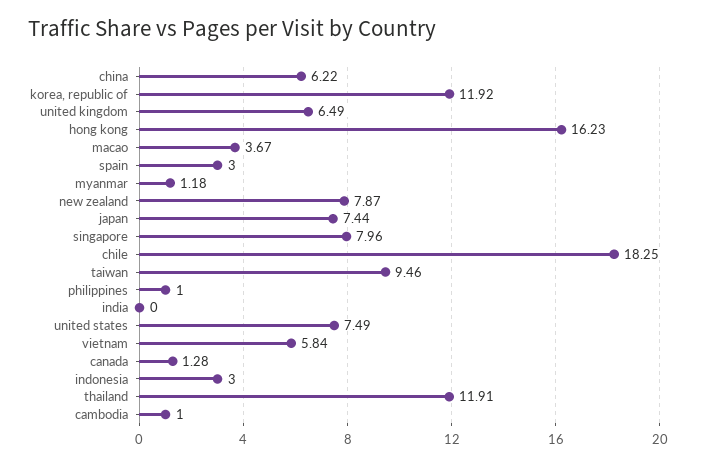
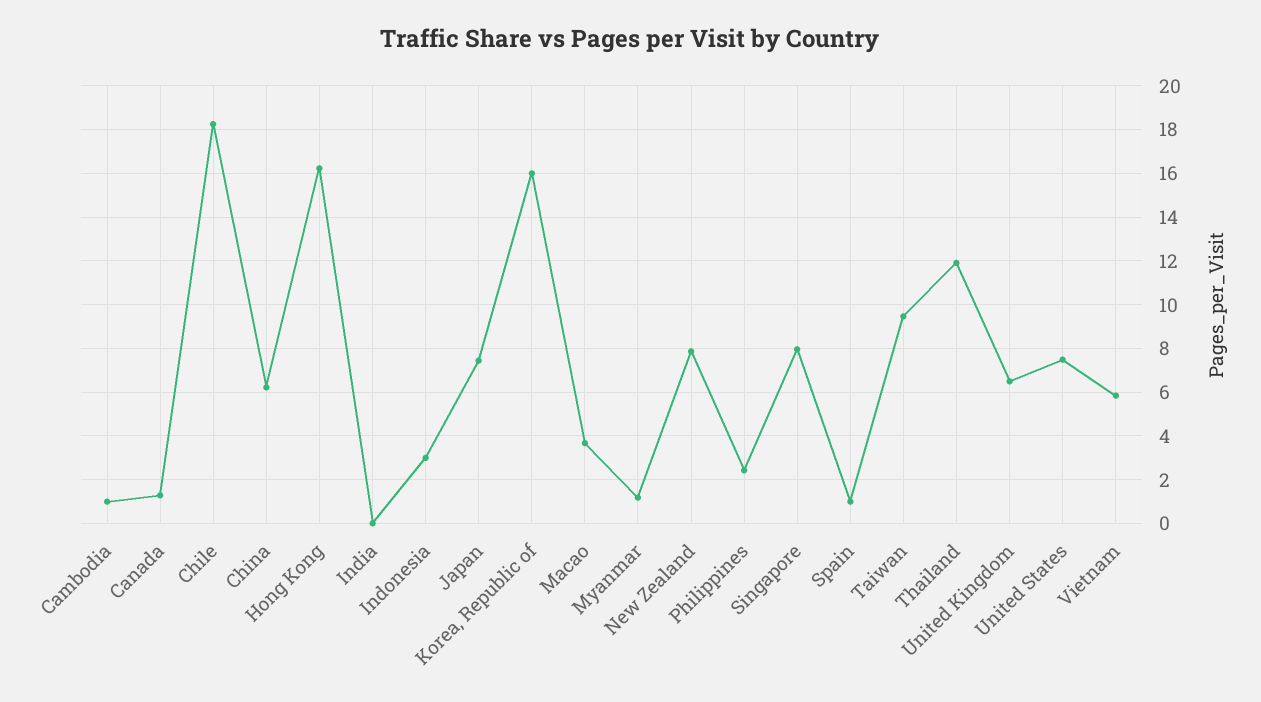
korea, republic of: 11.92 -> 16
spain: 3 -> 1
philippines: 1 -> 2.5

